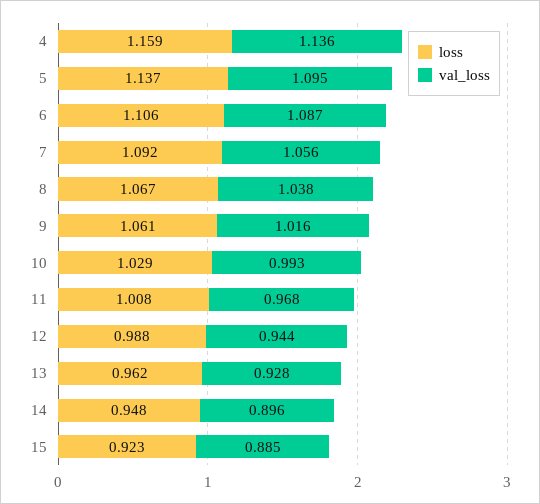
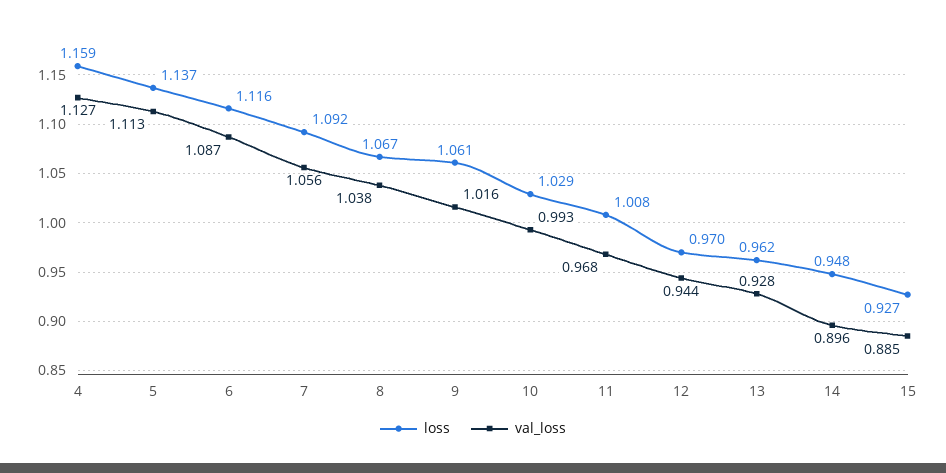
val_loss, 4: 1.136 -> 1.127
val_loss, 5: 1.095 -> 1.113
loss, 6: 1.106 -> 1.116
loss, 12: 0.988 -> 0.97
loss, 15: 0.923 -> 0.927

